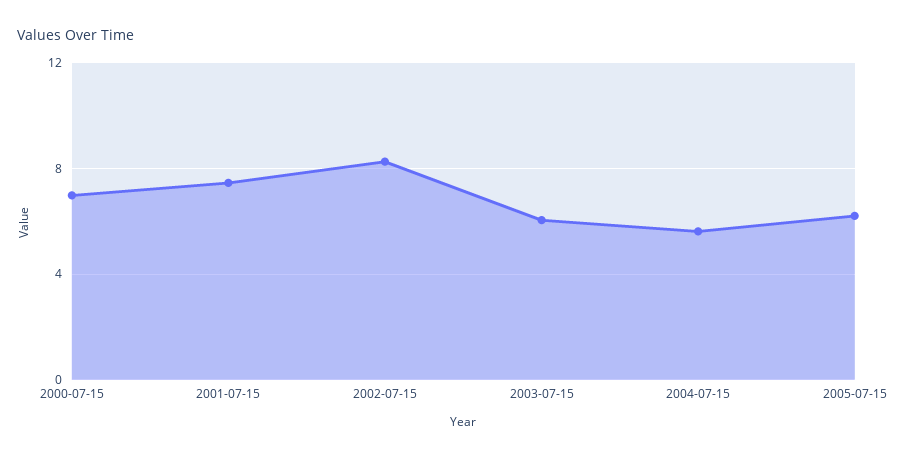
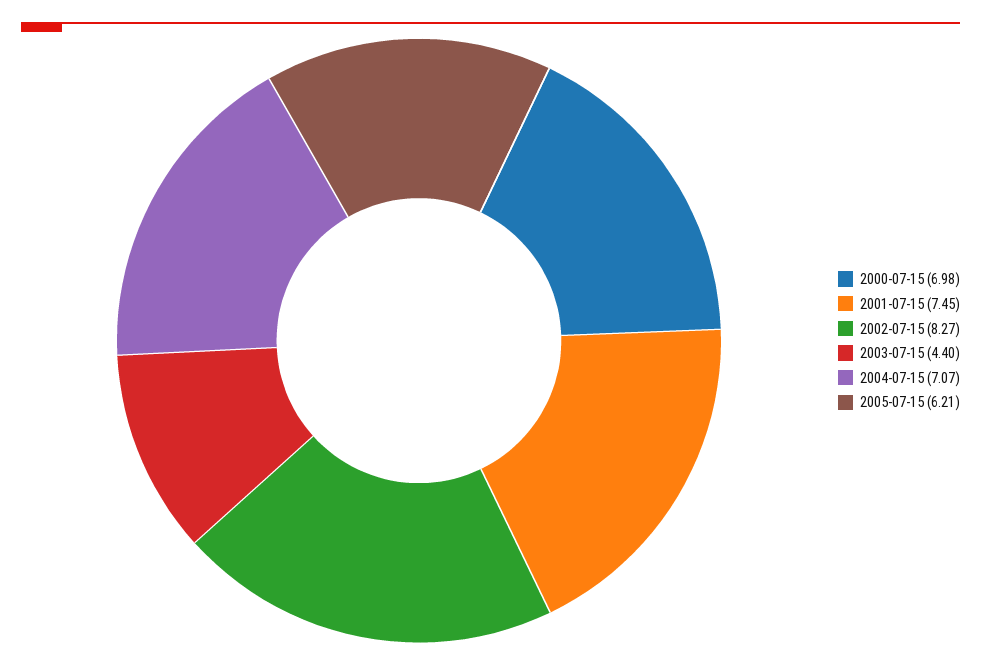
2003-07-15: 6 -> 4.4
2004-07-15: 5.5 -> 7.07

